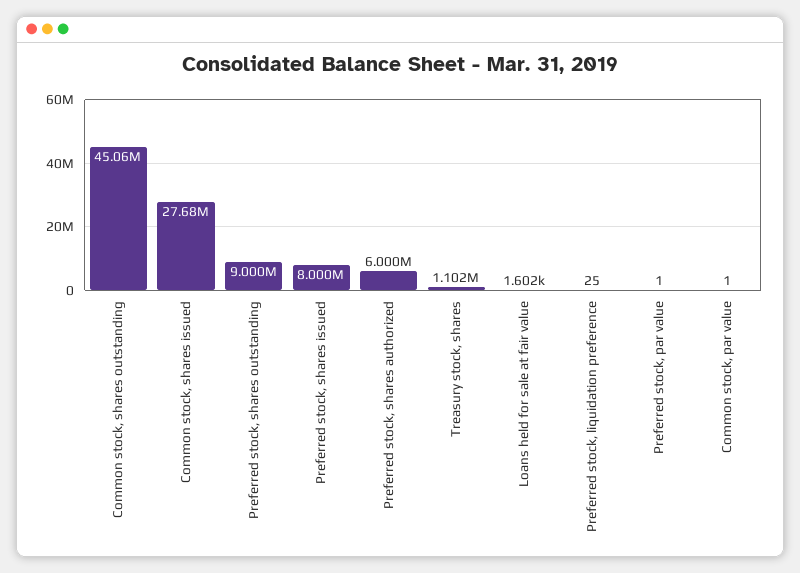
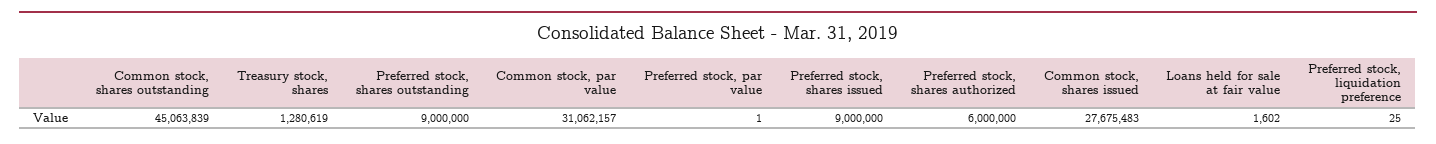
Preferred stock, shares issued: 8000000 -> 9000000
Treasury stock, shares: 1102000 -> 1280619
Common stock, par value: 1 -> 31062157

